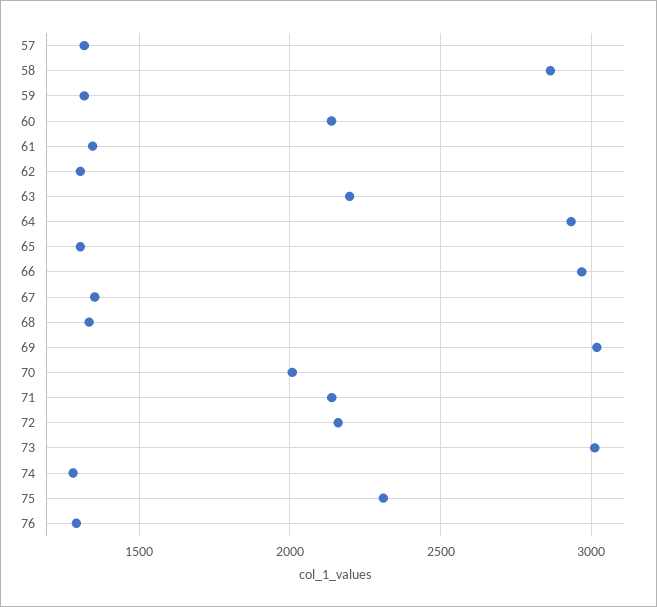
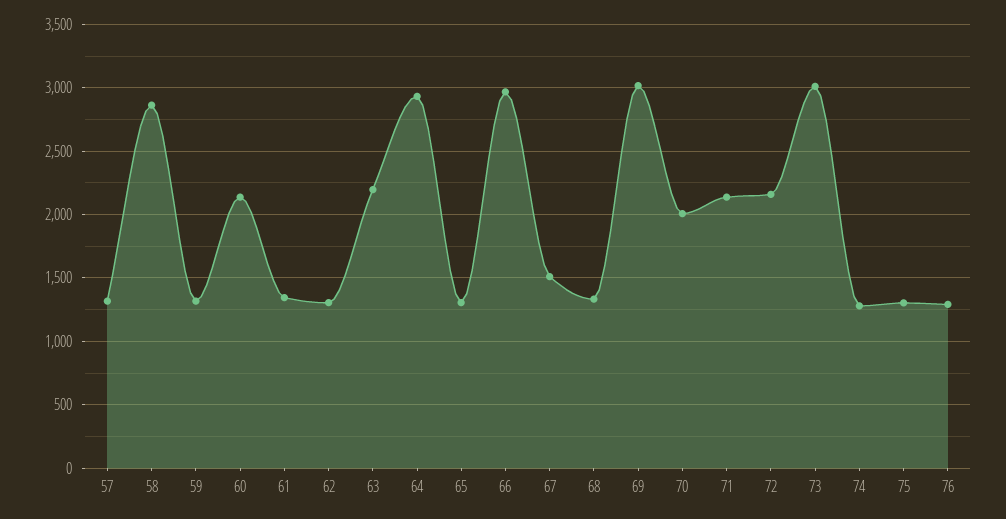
67: 1350 -> 1500
75: 2300 -> 1300

